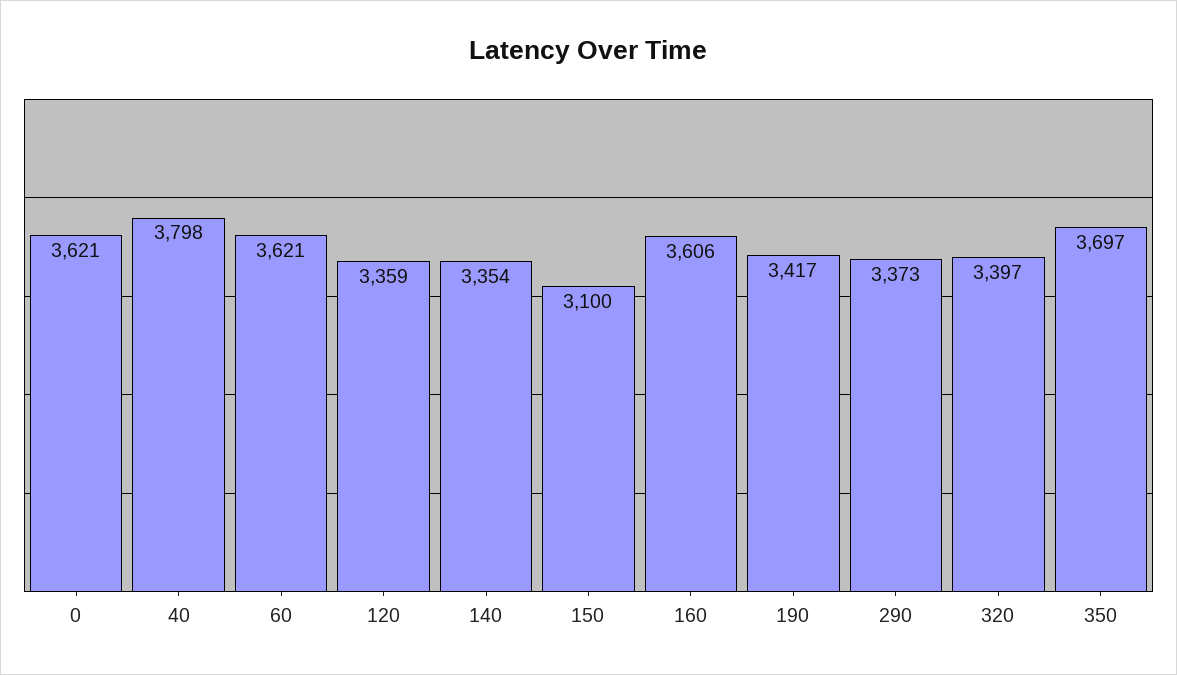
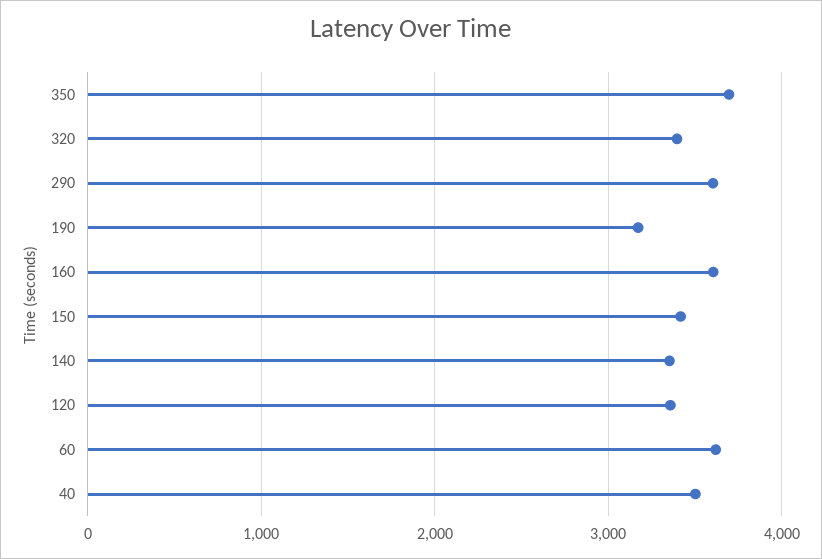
0: 3621 -> none
40: 3798 -> 3500
150: 3100 -> 3400
190: 3417 -> 3200
290: 3373 -> 3600

